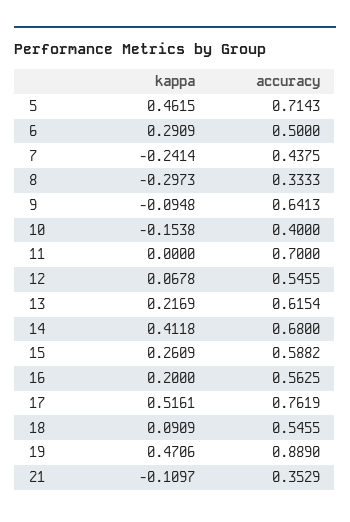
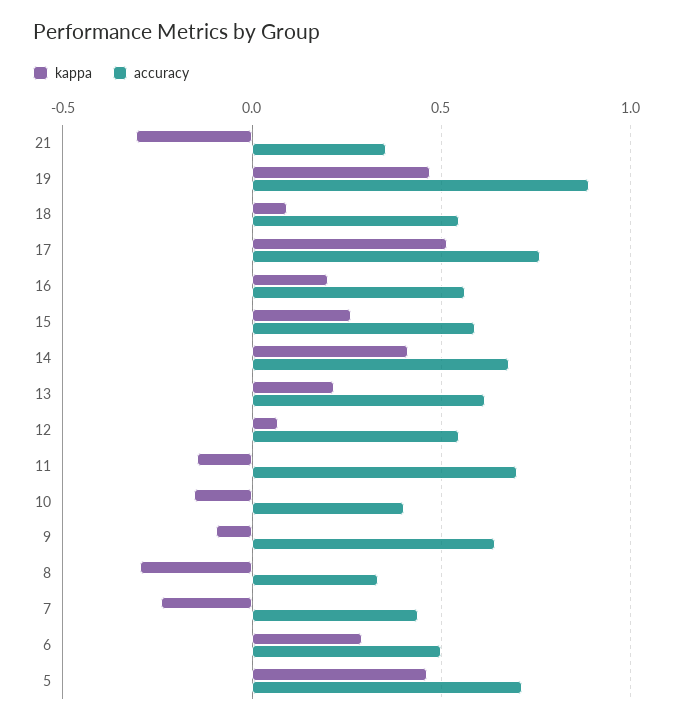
kappa, 11: 0 -> -0.15
kappa, 21: -0.1097 -> -0.3

